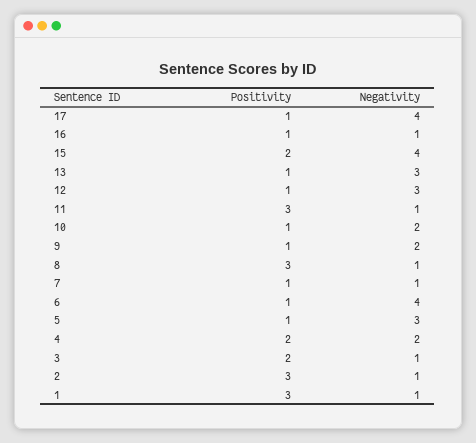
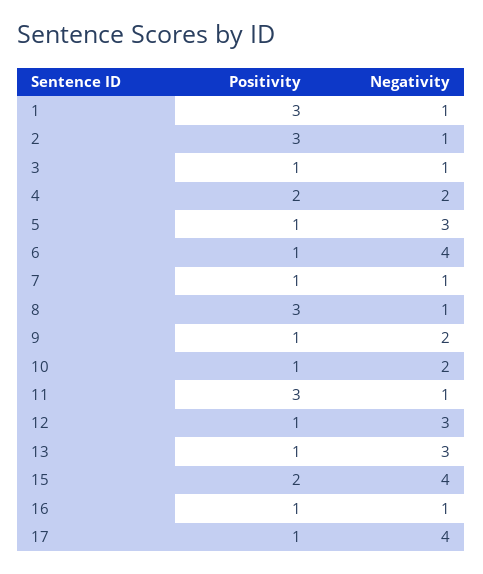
Positivity, 3: 2 -> 1

